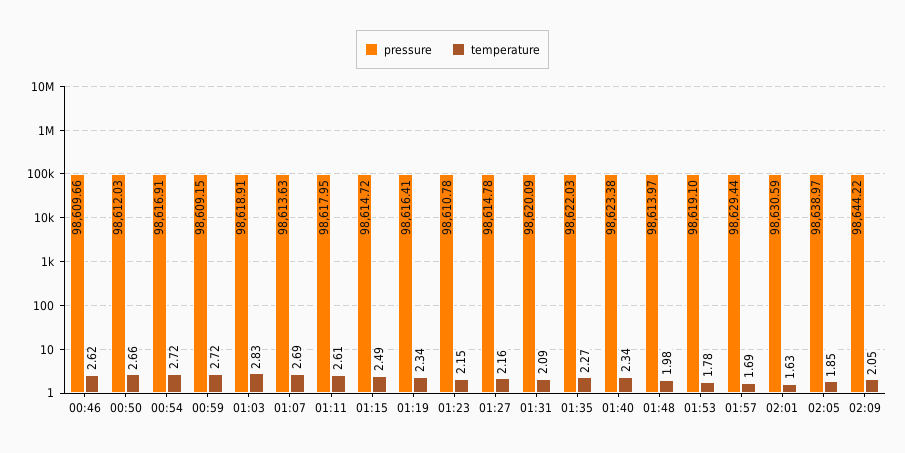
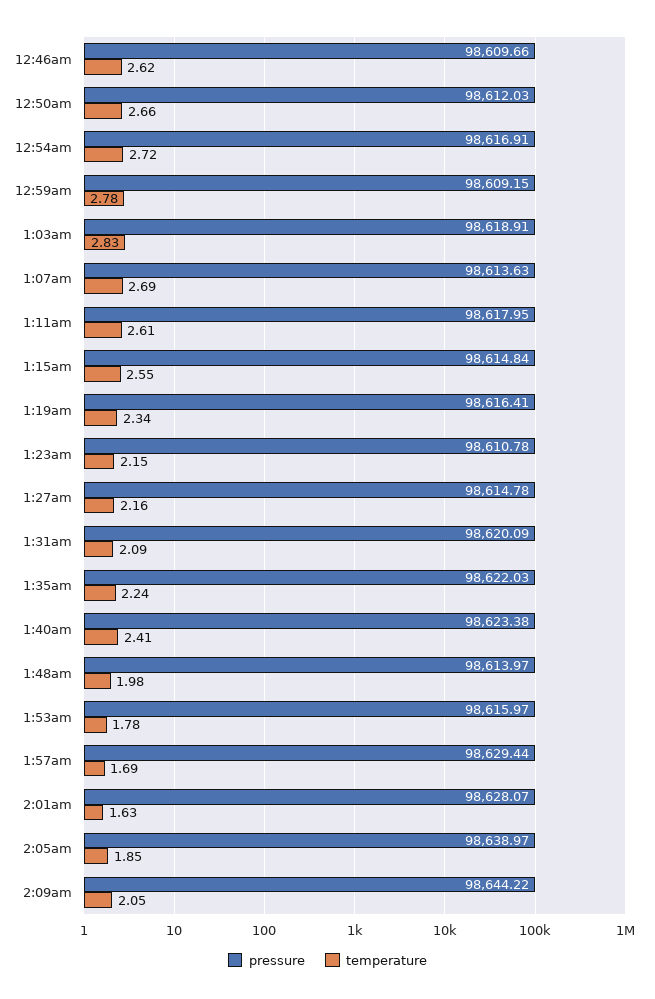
temperature, 00:59: 2.72 -> 2.78
pressure, 01:15: 98614.72 -> 98614.84
temperature, 01:15: 2.49 -> 2.55
temperature, 01:35: 2.27 -> 2.24
temperature, 01:40: 2.34 -> 2.41
pressure, 01:53: 98619.1 -> 98615.97
pressure, 02:01: 98630.59 -> 98628.07

